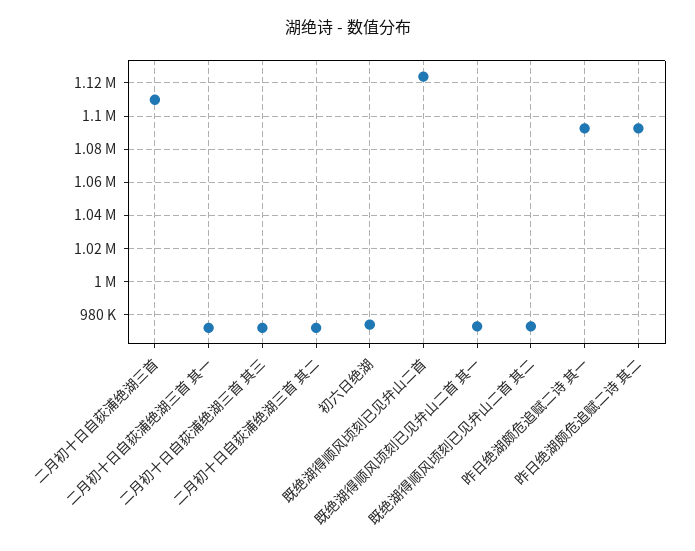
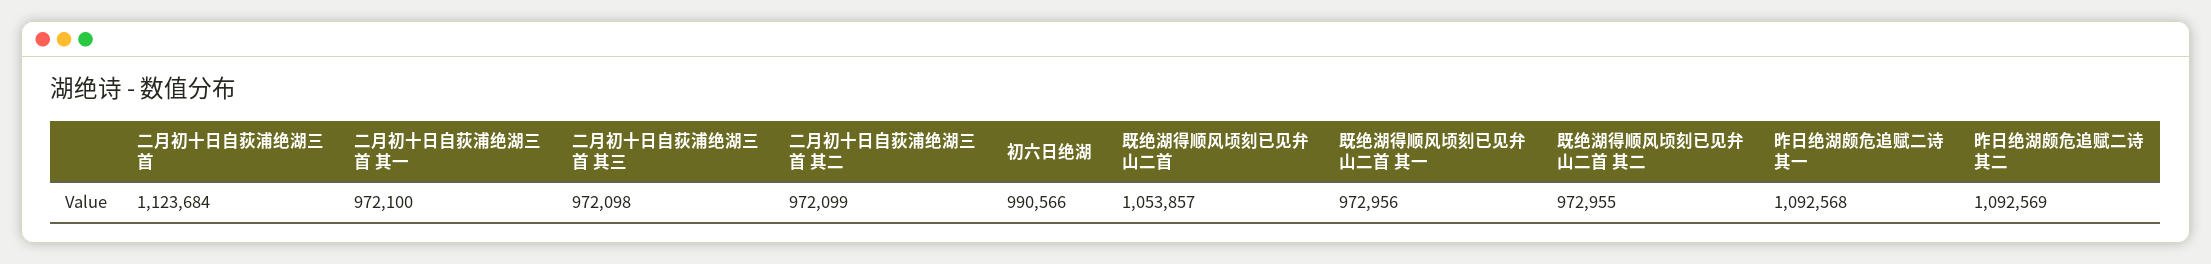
二月初十日自荻浦绝湖三首: 1110000 -> 1123684
初六日绝湖: 975000 -> 990566
既绝湖得顺风顷刻已见弁山二首: 1125000 -> 1053857

